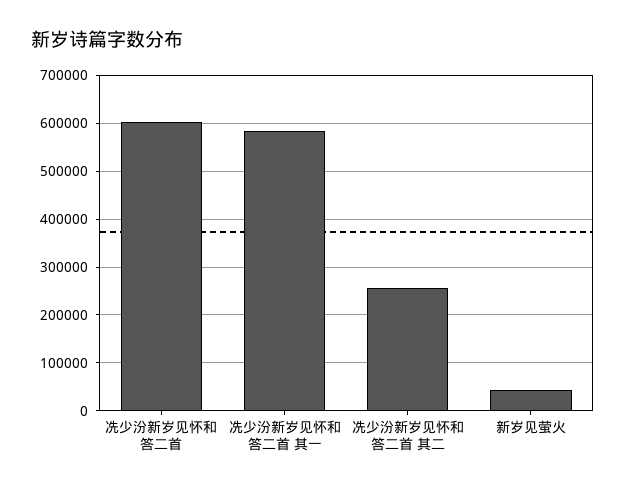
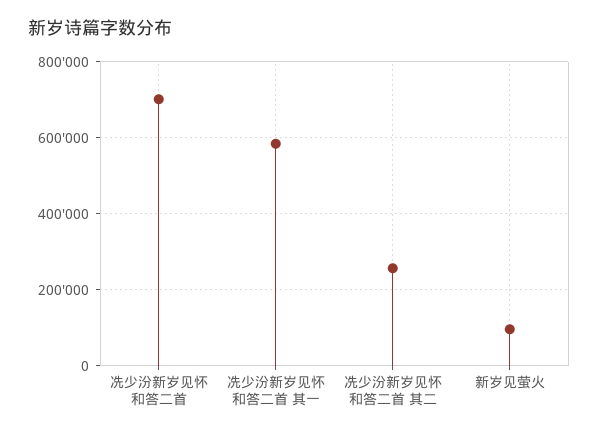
冼少汾新岁见怀和答二首: 600000 -> 700000
新岁见萤火: 40000 -> 100000

